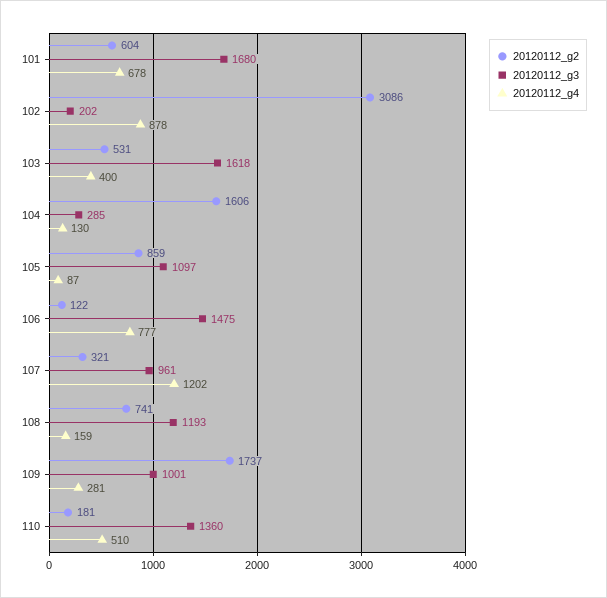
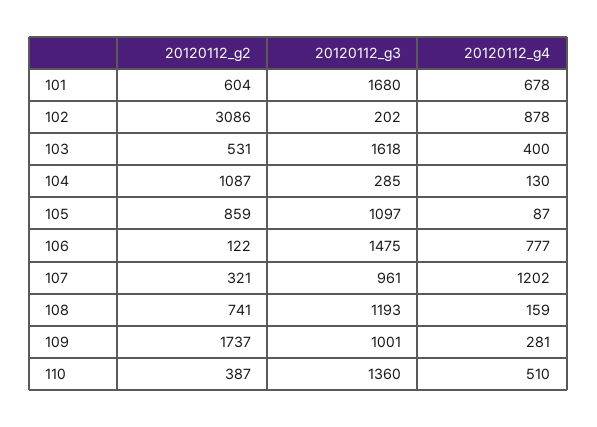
20120112_g2, 104: 1606 -> 1087
20120112_g2, 110: 181 -> 387

